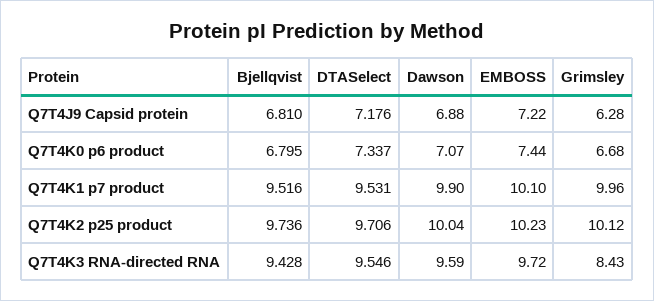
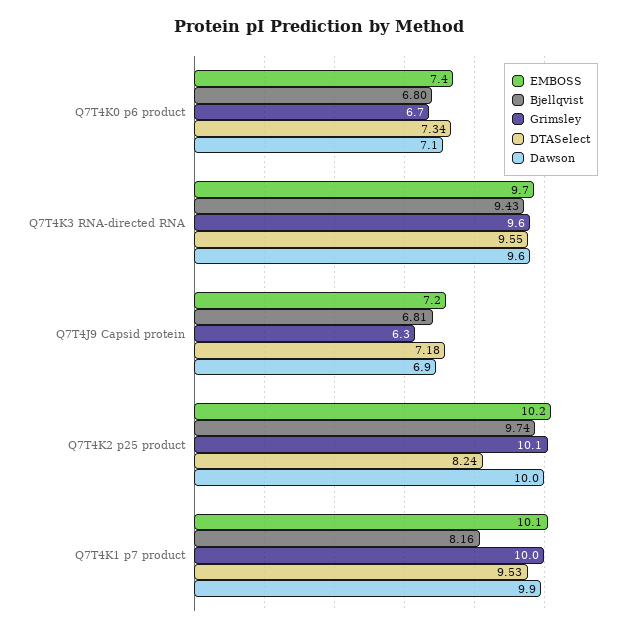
Bjellqvist, Q7T4K1 p7 product: 9.516 -> 8.16
DTASelect, Q7T4K2 p25 product: 9.706 -> 8.24
Grimsley, Q7T4K3 RNA-directed RNA: 8.43 -> 9.6

